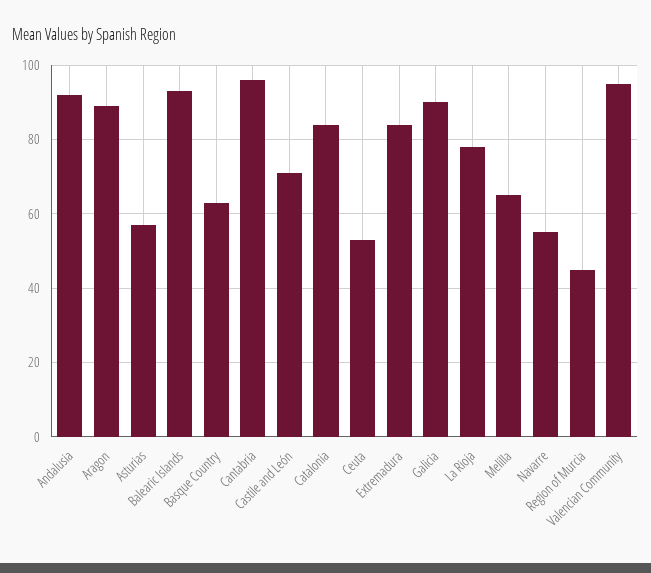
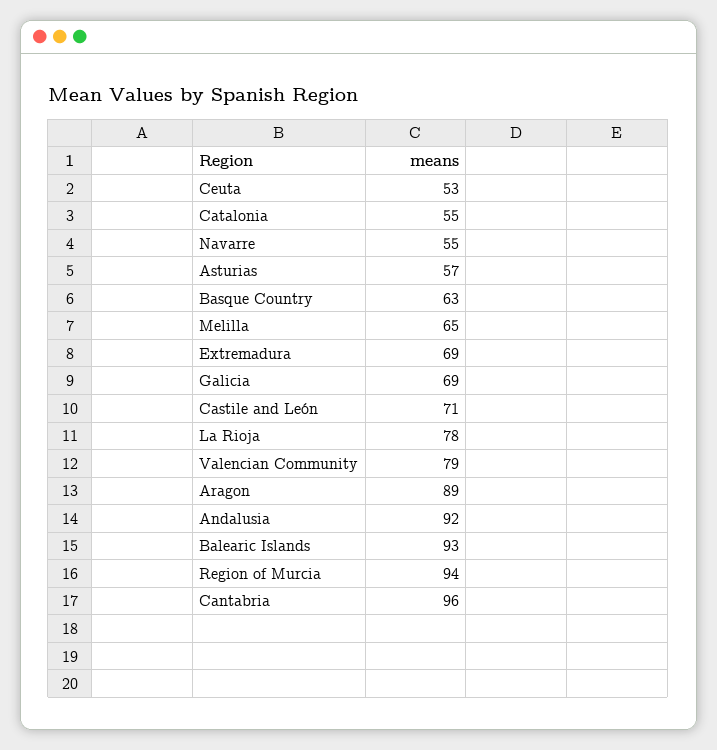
Catalonia: 85 -> 55
Extremadura: 85 -> 69
Galicia: 90 -> 69
Region of Murcia: 45 -> 94
Valencian Community: 95 -> 79

